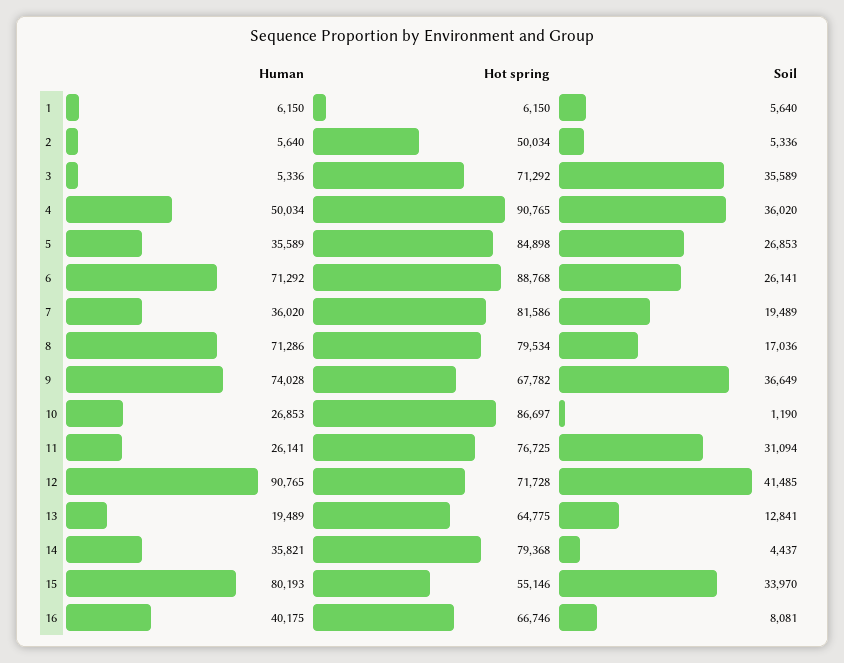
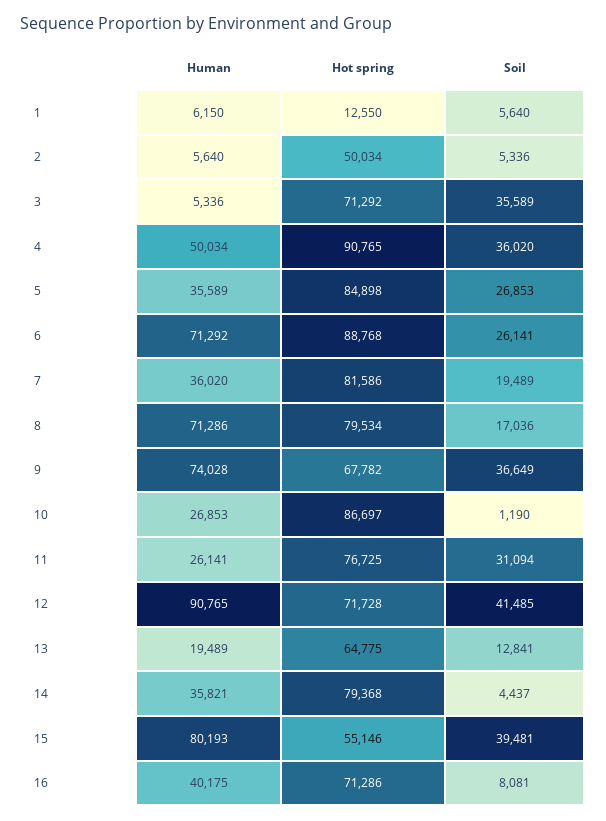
Hot spring, 1: 6150 -> 12550
Soil, 15: 33970 -> 39481
Hot spring, 16: 66746 -> 71286

